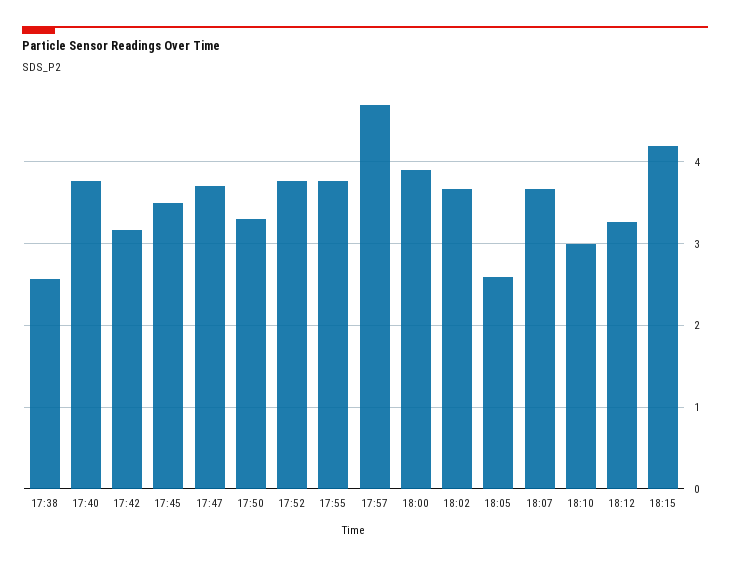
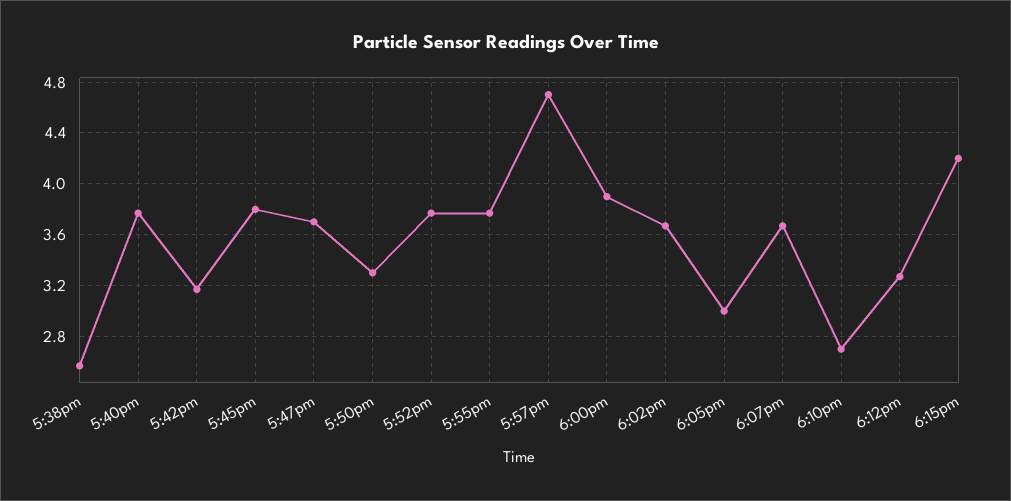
17:45: 3.5 -> 3.8
18:05: 2.6 -> 3
18:10: 3 -> 2.7

